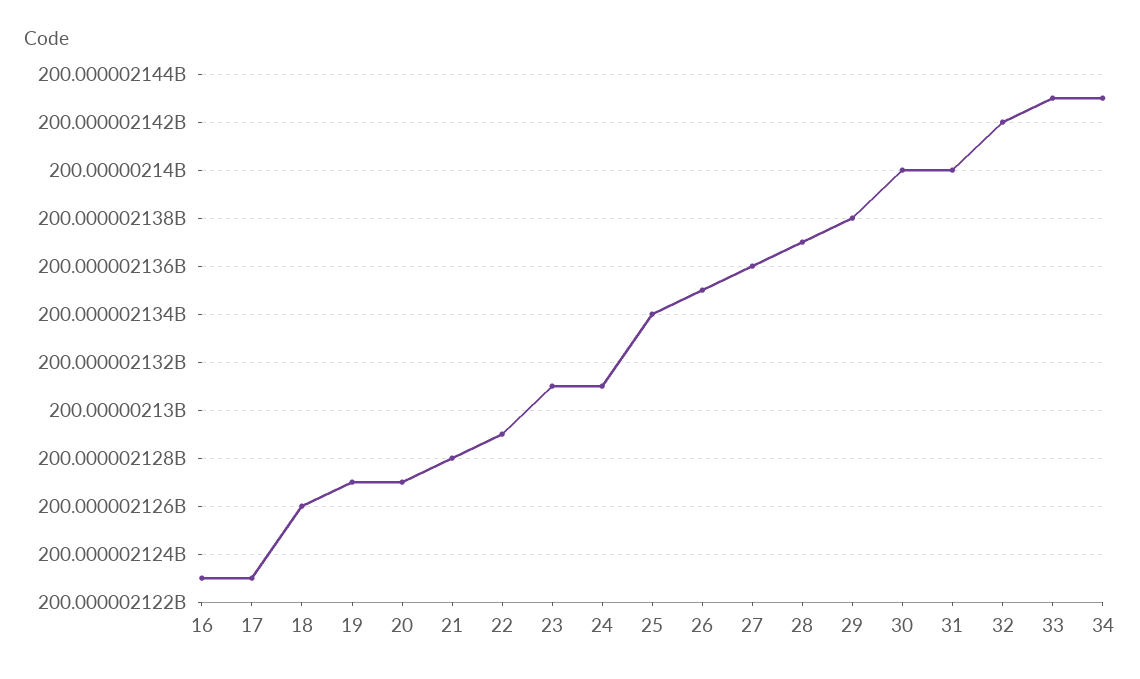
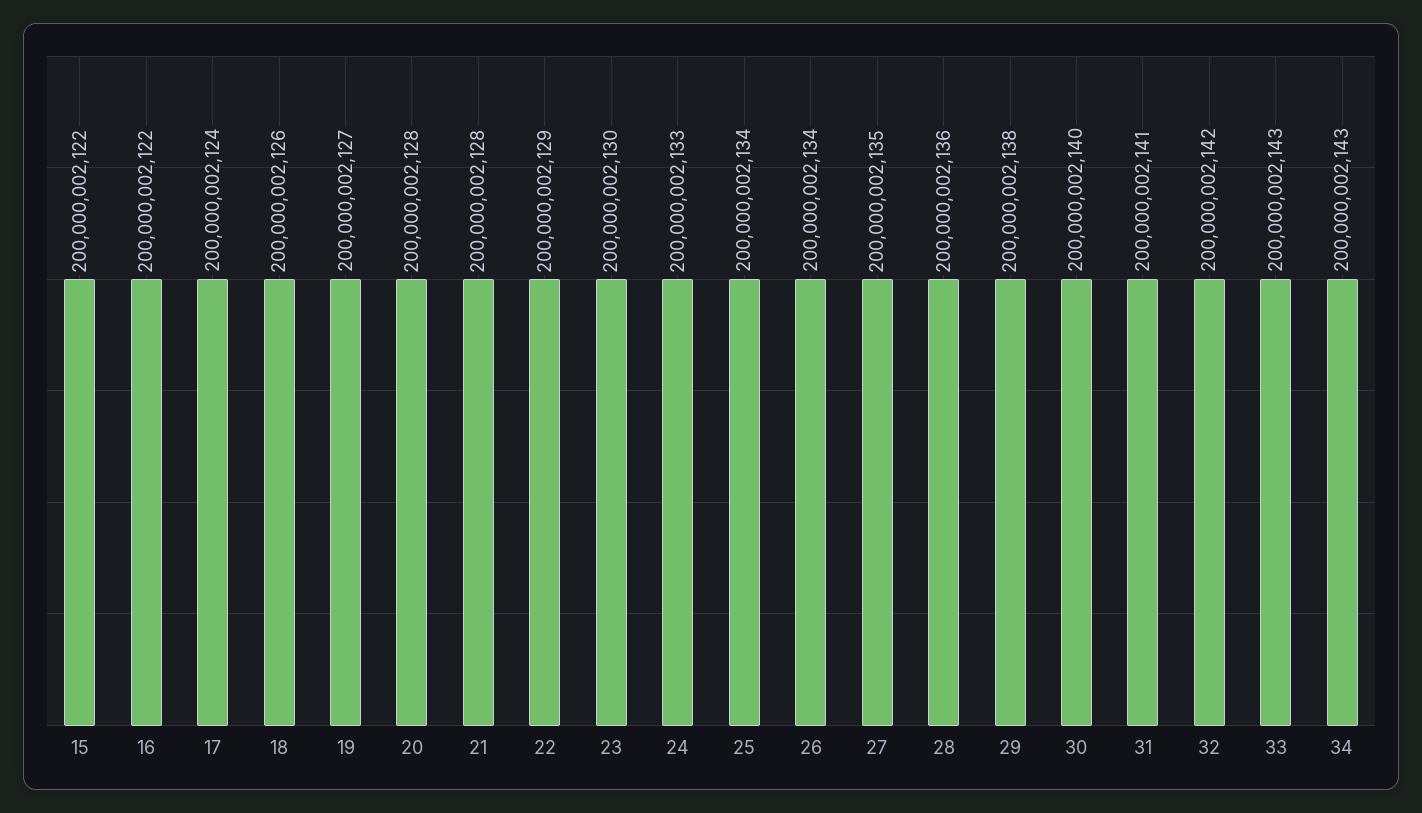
16: 200000002123 -> 200000002122
17: 200000002123 -> 200000002124
20: 200000002127 -> 200000002128
23: 200000002131 -> 200000002130
24: 200000002131 -> 200000002133
26: 200000002135 -> 200000002134
27: 200000002136 -> 200000002135
28: 200000002137 -> 200000002136
31: 200000002140 -> 200000002141
15: none -> 200000002122

